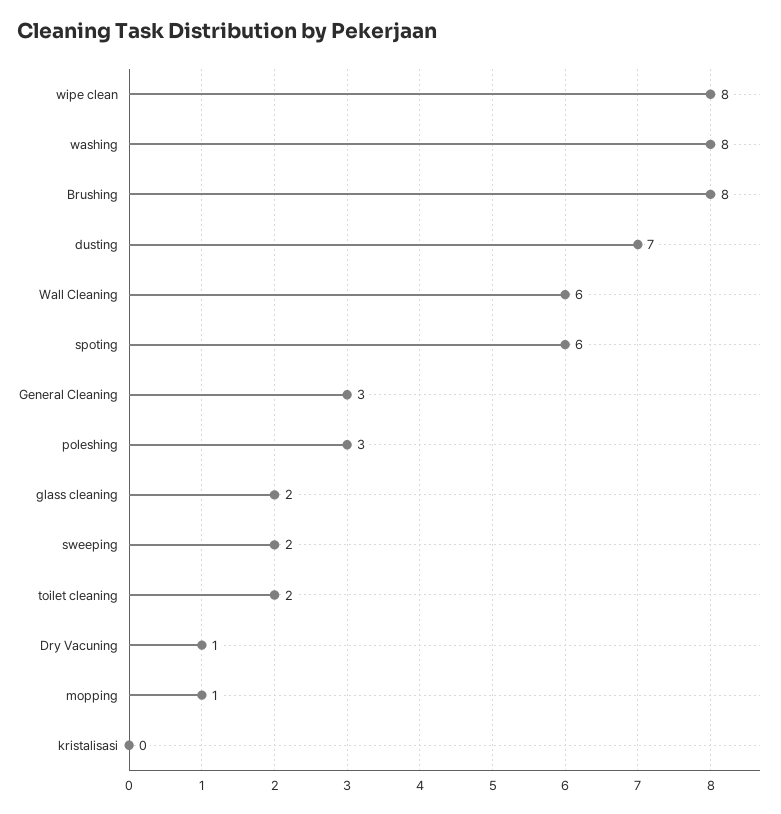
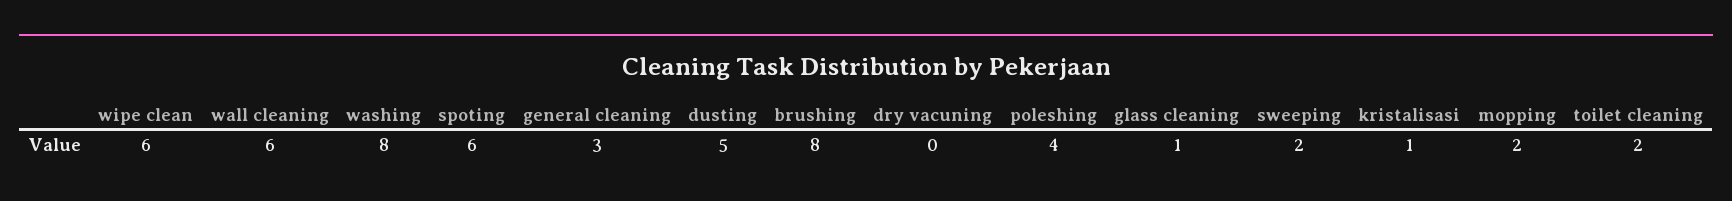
wipe clean: 8 -> 6
dusting: 7 -> 5
poleshing: 3 -> 4
glass cleaning: 2 -> 1
Dry Vacuning: 1 -> 0
mopping: 1 -> 2
kristalisasi: 0 -> 1

